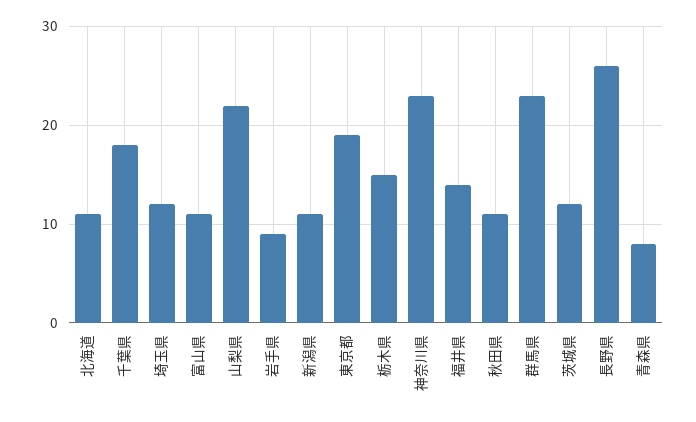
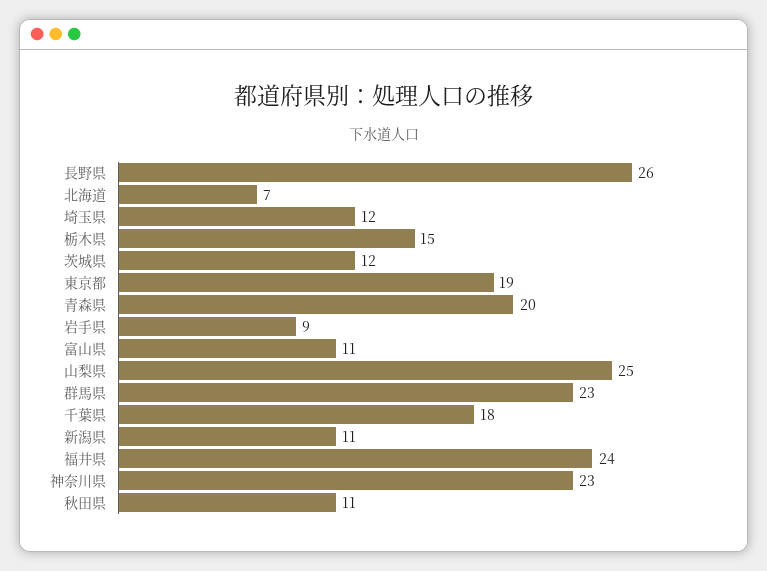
北海道: 11 -> 7
山梨県: 22 -> 25
福井県: 14 -> 24
青森県: 8 -> 20

